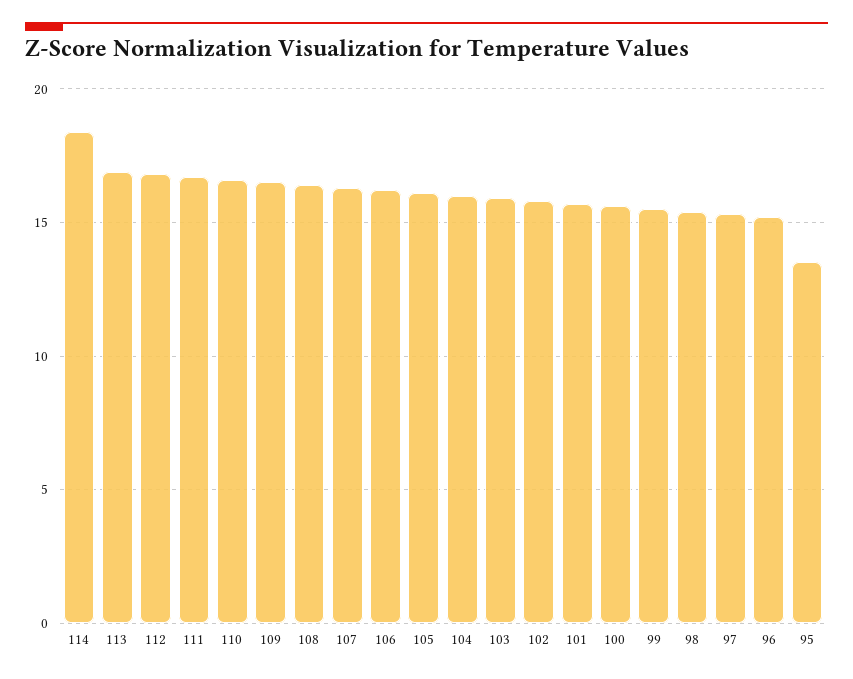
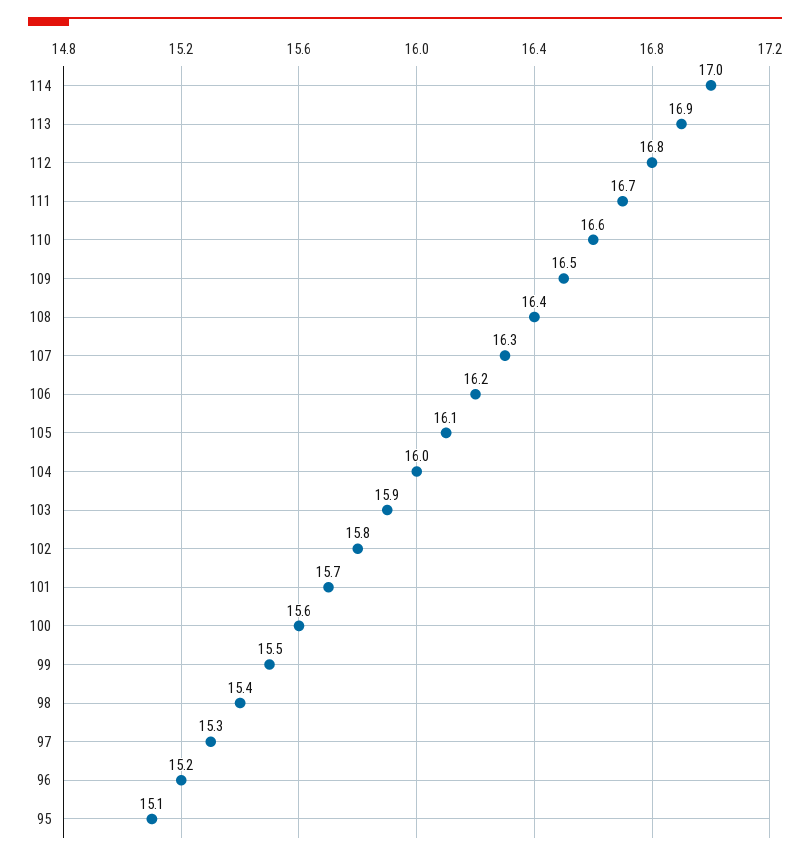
114: 18.5 -> 17
95: 13.5 -> 15.1

